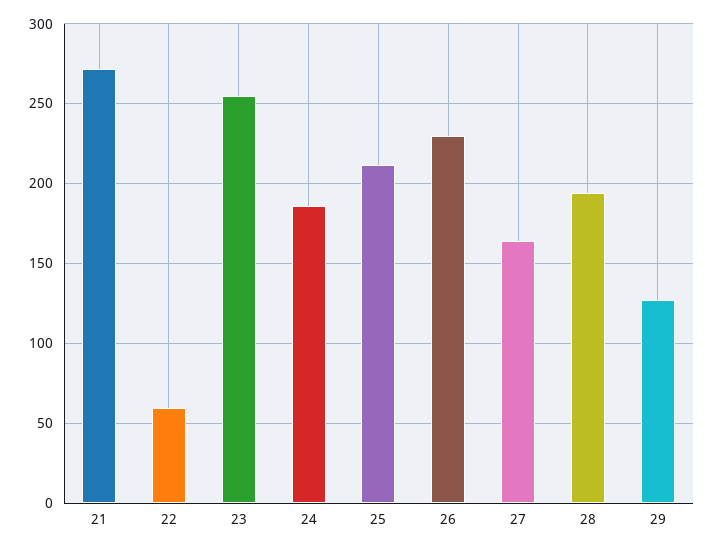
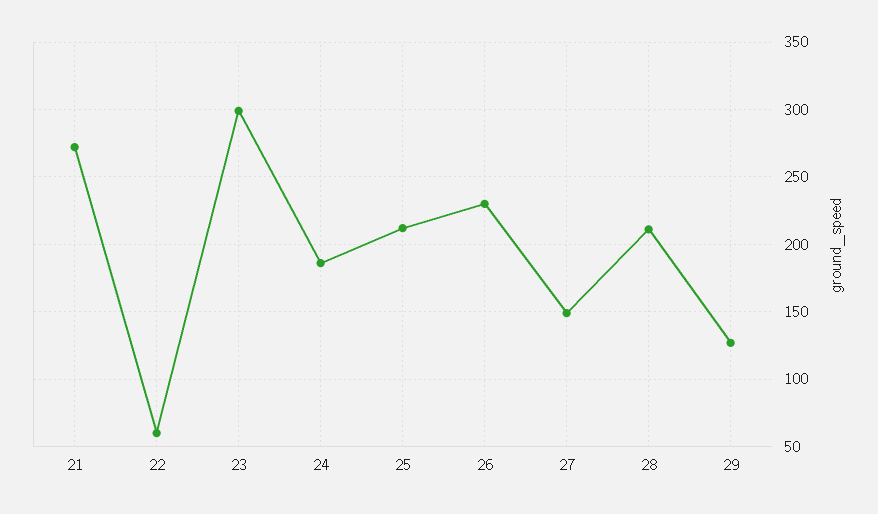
23: 255 -> 300
27: 165 -> 150
28: 195 -> 210

